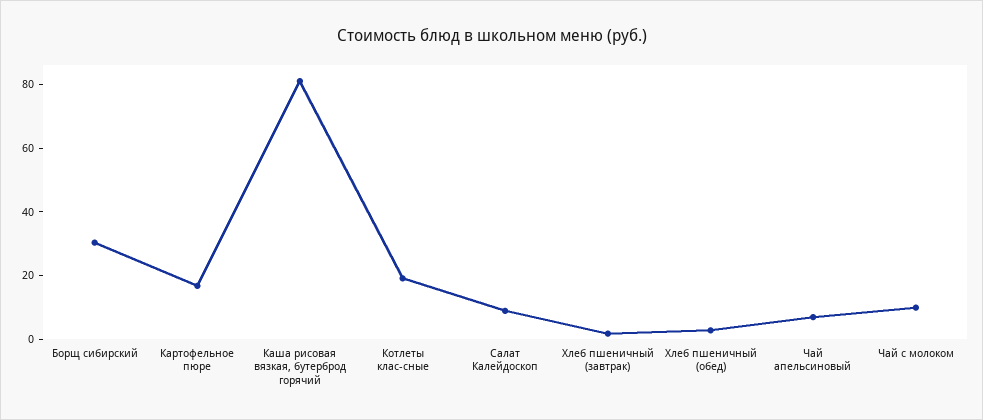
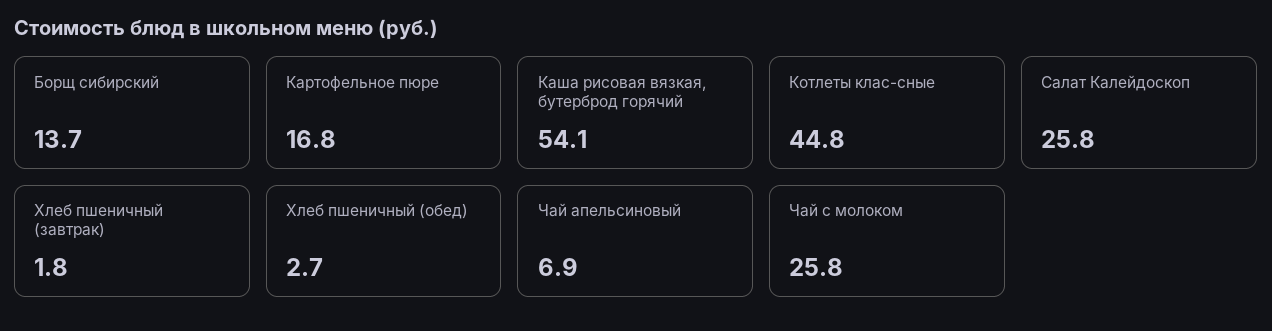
Борщ сибирский: 30 -> 13.7
Каша рисовая вязкая, бутерброд горячий: 80 -> 54.1
Котлеты клас-сные: 20 -> 44.8
Салат Калейдоскоп: 10 -> 25.8
Чай с молоком: 10 -> 25.8

